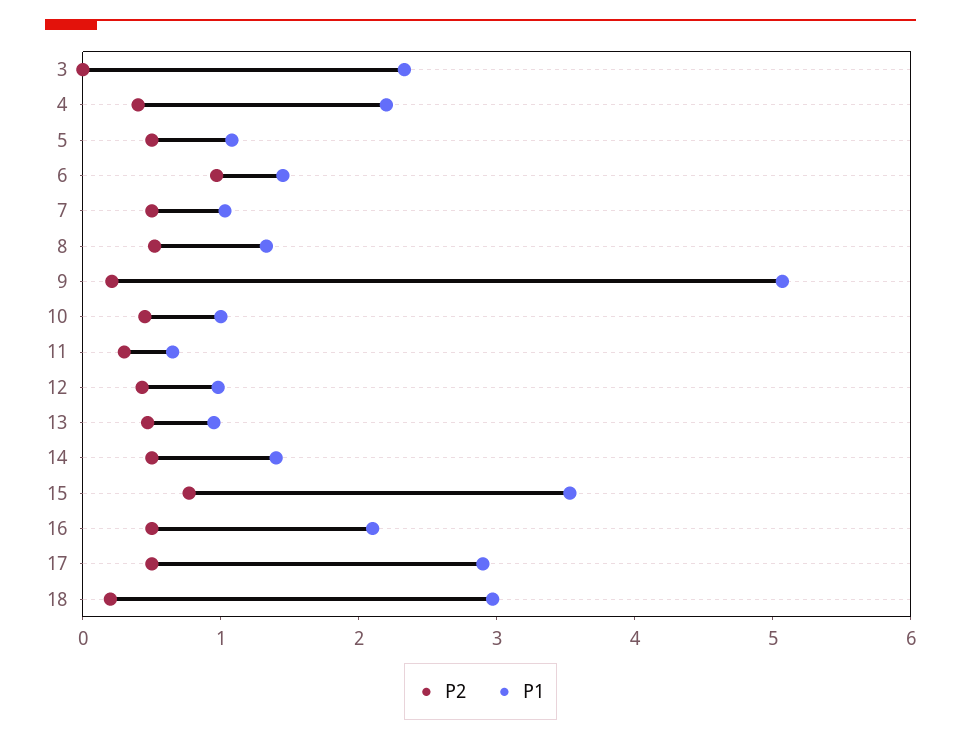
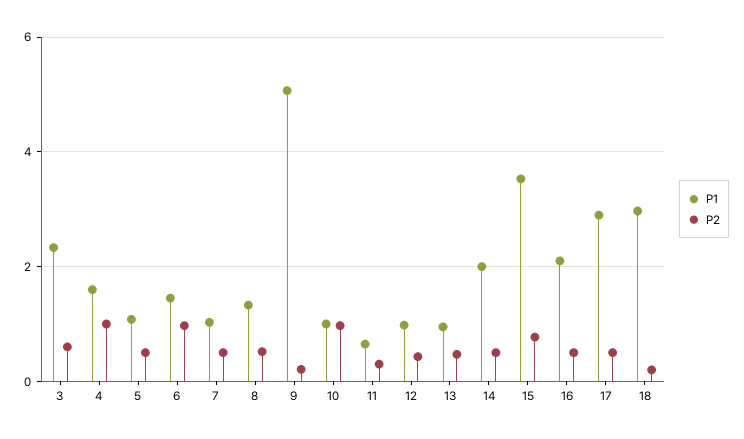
P2, 3: 0 -> 0.6
P2, 4: 0.4 -> 1
P1, 4: 2.2 -> 1.6
P2, 10: 0.4 -> 1
P1, 14: 1.4 -> 2

